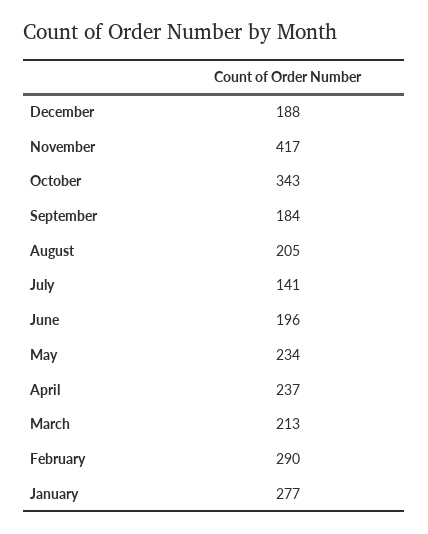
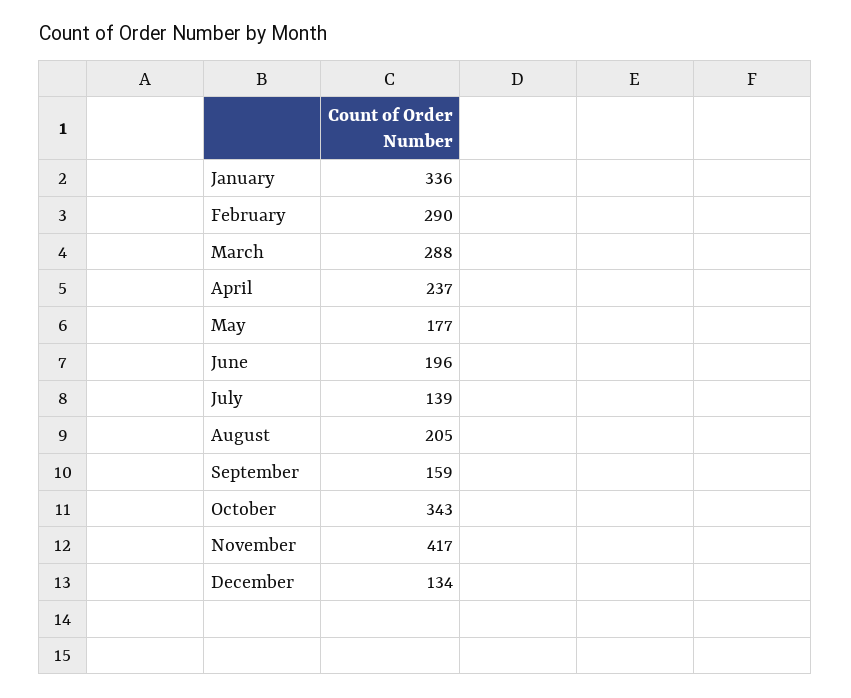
December: 188 -> 134
September: 184 -> 159
July: 141 -> 139
May: 234 -> 177
March: 213 -> 288
January: 277 -> 336

